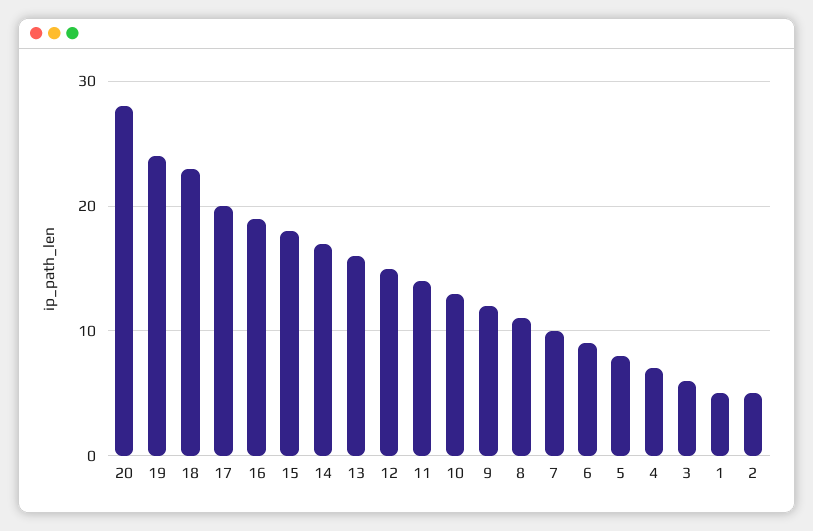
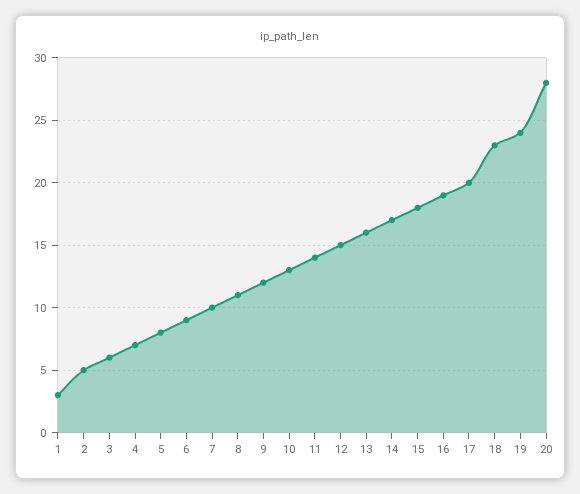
1: 5 -> 3

